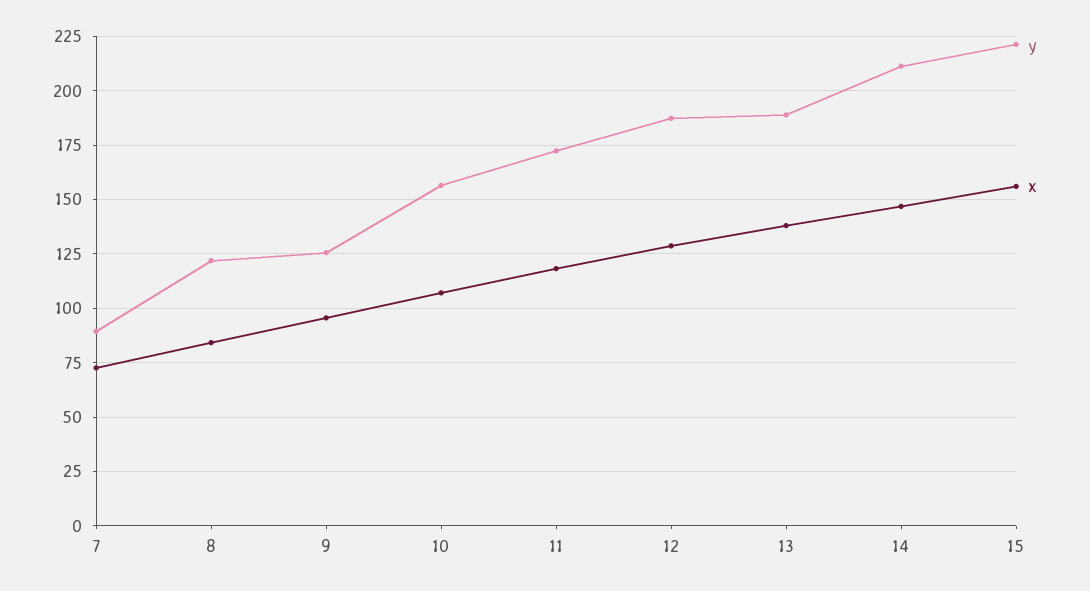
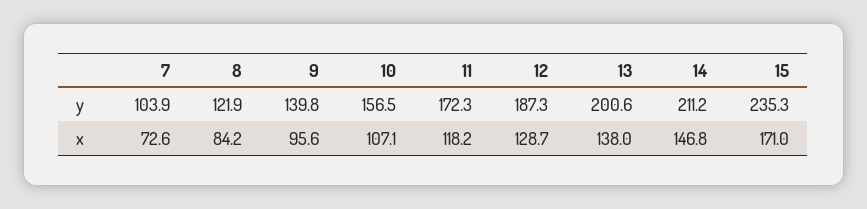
y, 7: 90 -> 103.9
y, 9: 125 -> 139.8
y, 13: 190 -> 200.6
y, 15: 220 -> 235.3
x, 15: 155 -> 171

